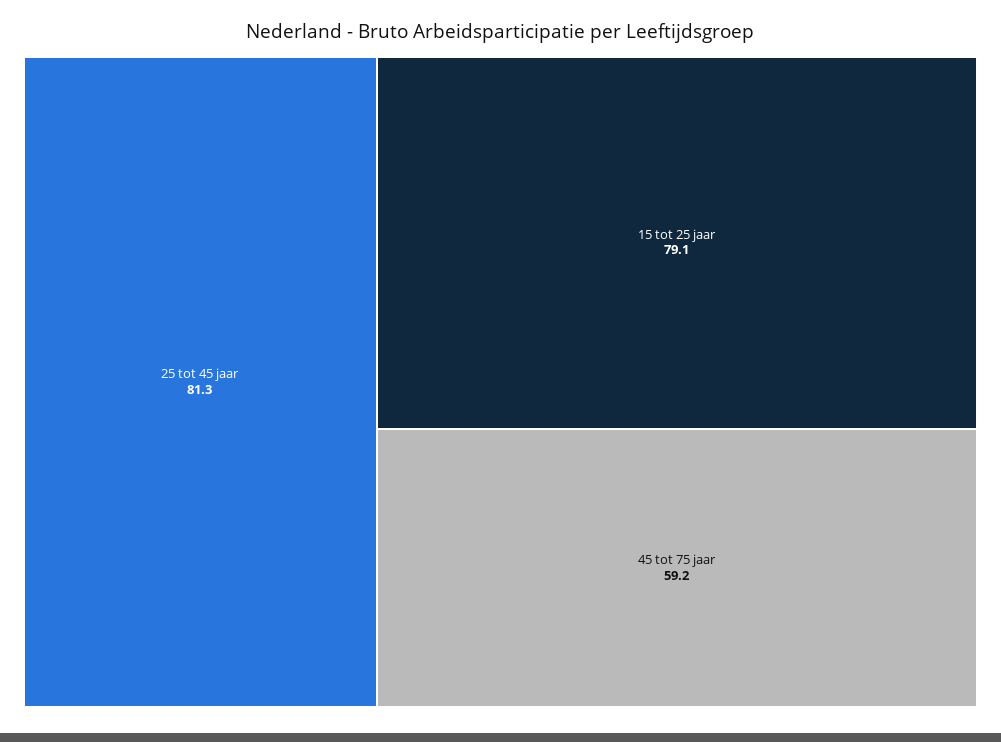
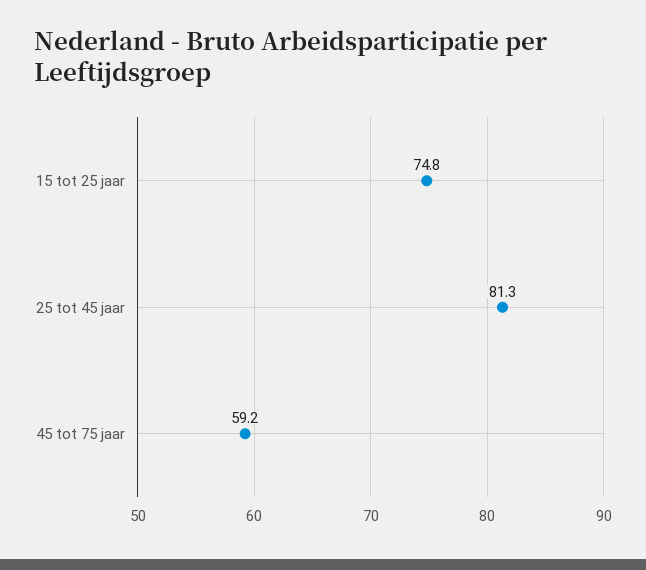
15 tot 25 jaar: 79.1 -> 74.8

